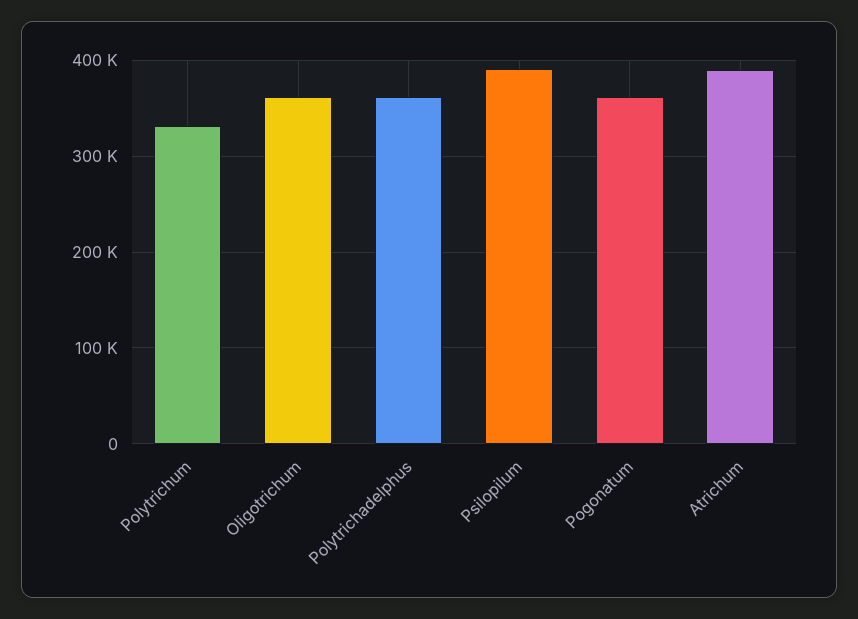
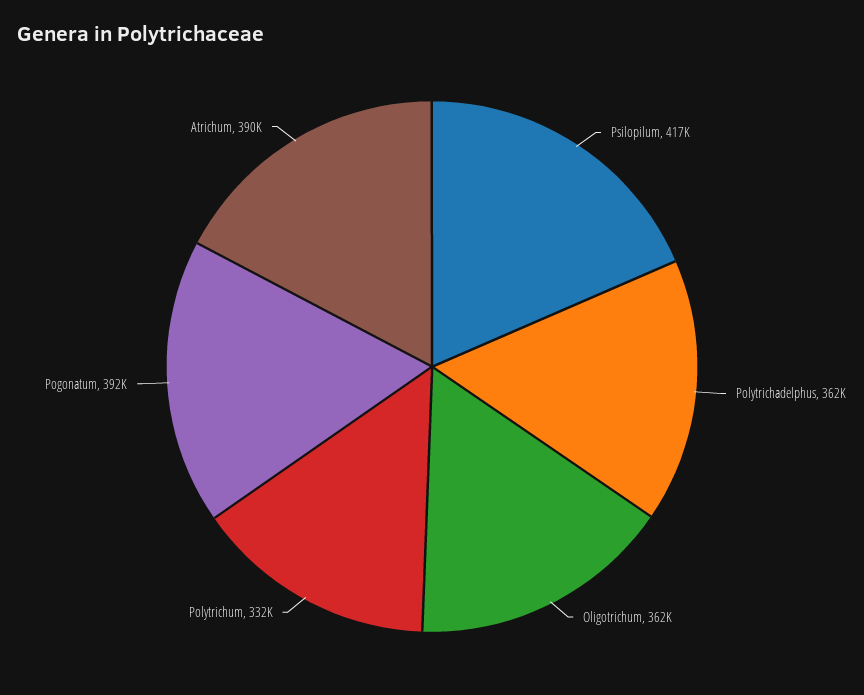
Psilopilum: 390000 -> 417000
Pogonatum: 360000 -> 392000

